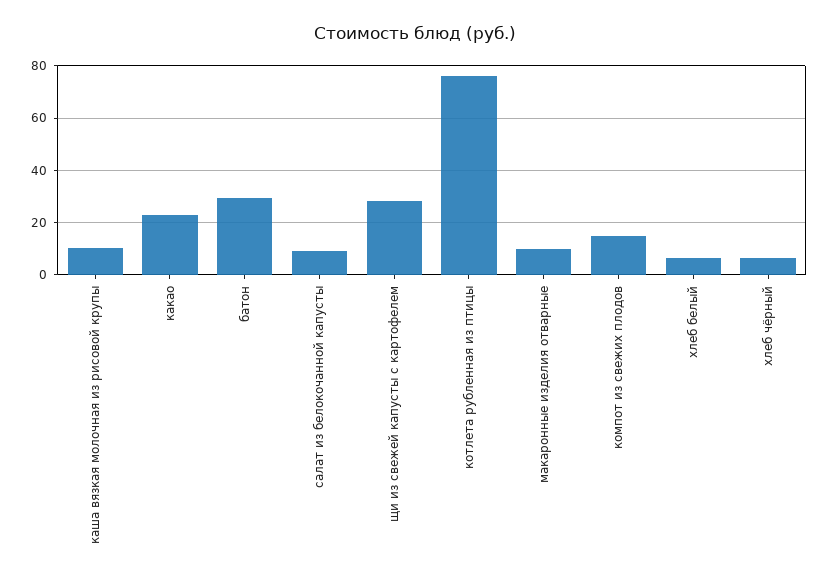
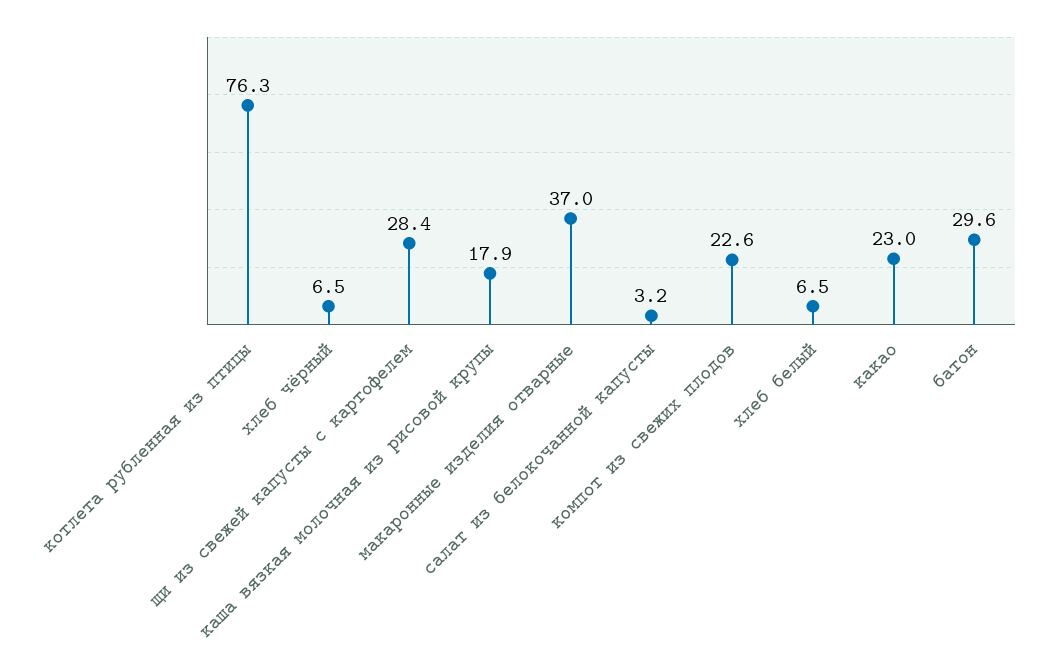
каша вязкая молочная из рисовой крупы: 10 -> 17.9
салат из белокочанной капусты: 10 -> 3.2
макаронные изделия отварные: 10 -> 37
компот из свежих плодов: 15 -> 22.6

